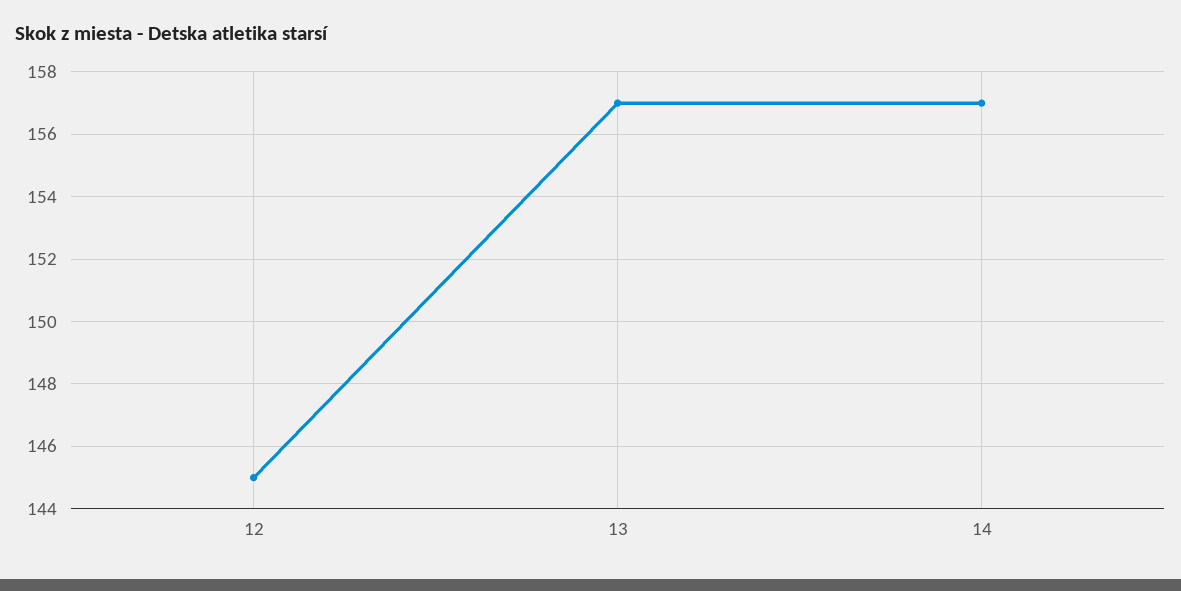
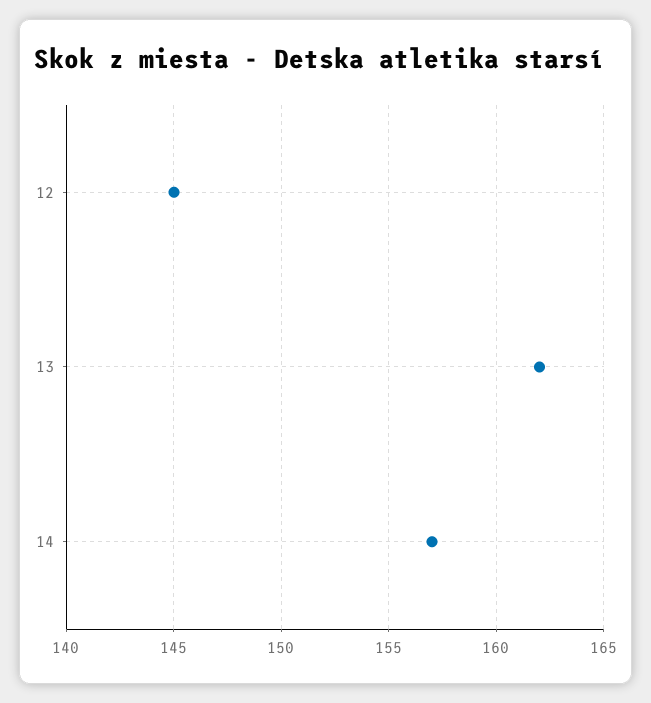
13: 157 -> 162

